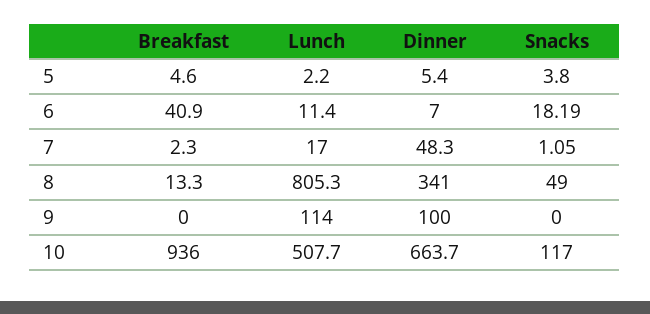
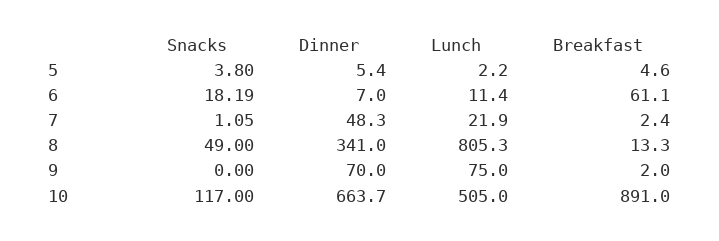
Breakfast, 6: 40.9 -> 61.1
Breakfast, 7: 2.3 -> 2.4
Lunch, 7: 17 -> 21.9
Breakfast, 9: 0 -> 2
Lunch, 9: 114 -> 75
Dinner, 9: 100 -> 70
Breakfast, 10: 936 -> 891
Lunch, 10: 507.7 -> 505

